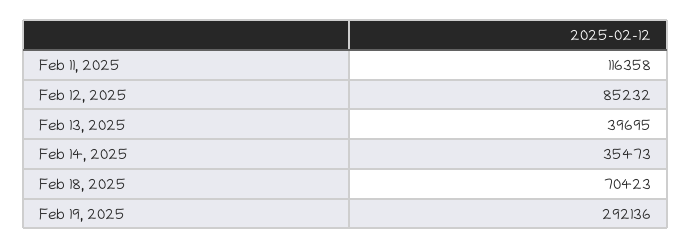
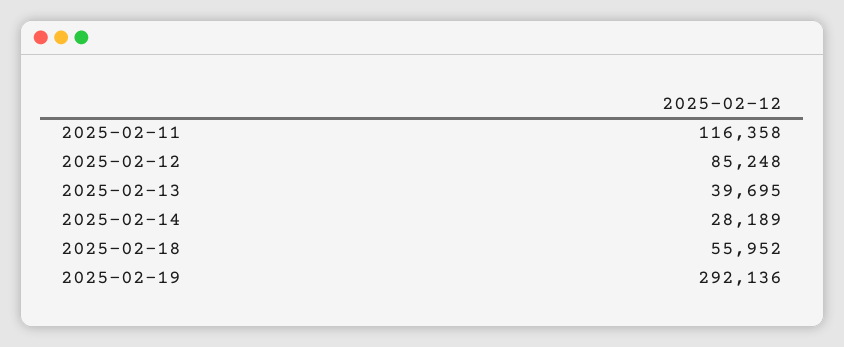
Feb 12, 2025: 85232 -> 85248
Feb 14, 2025: 35473 -> 28189
Feb 18, 2025: 70423 -> 55952

